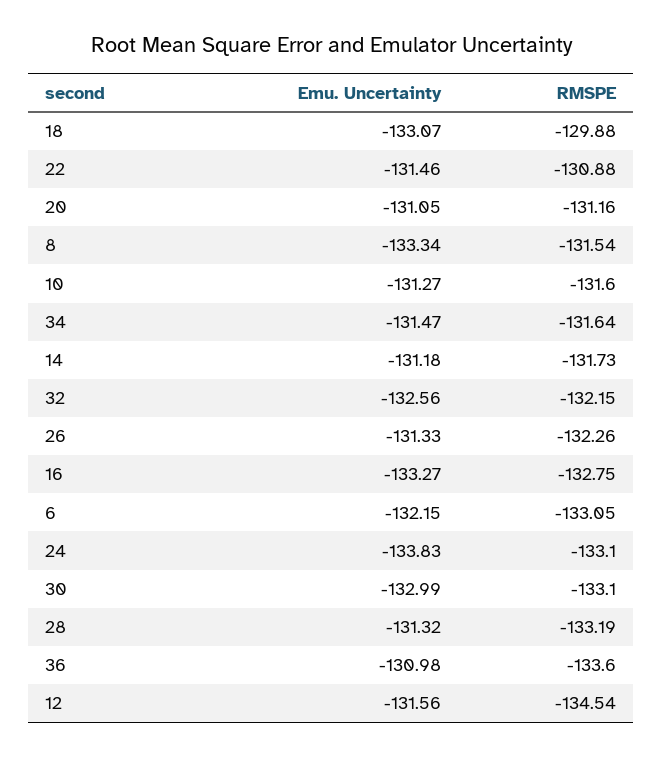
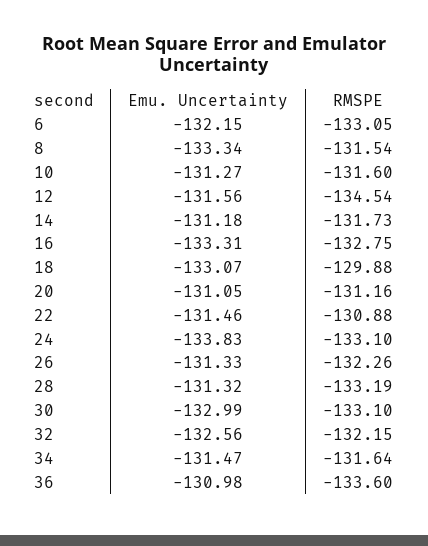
Emu. Uncertainty, 16: -133.27 -> -133.31

